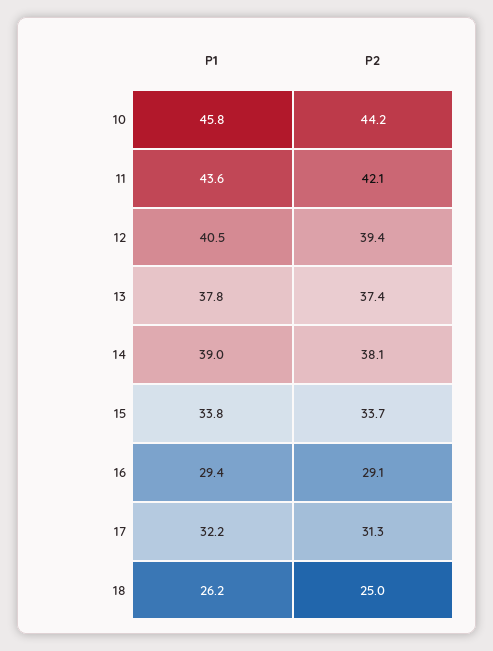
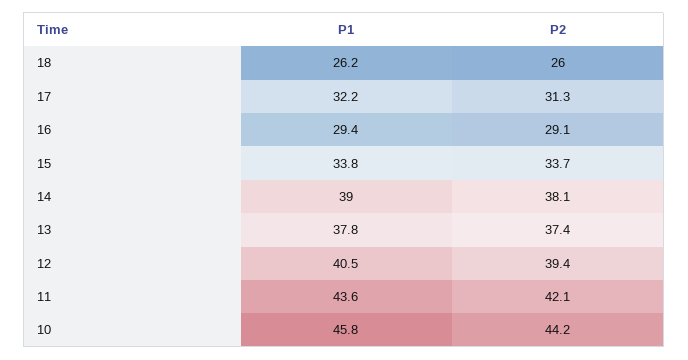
P2, 18: 25 -> 26

